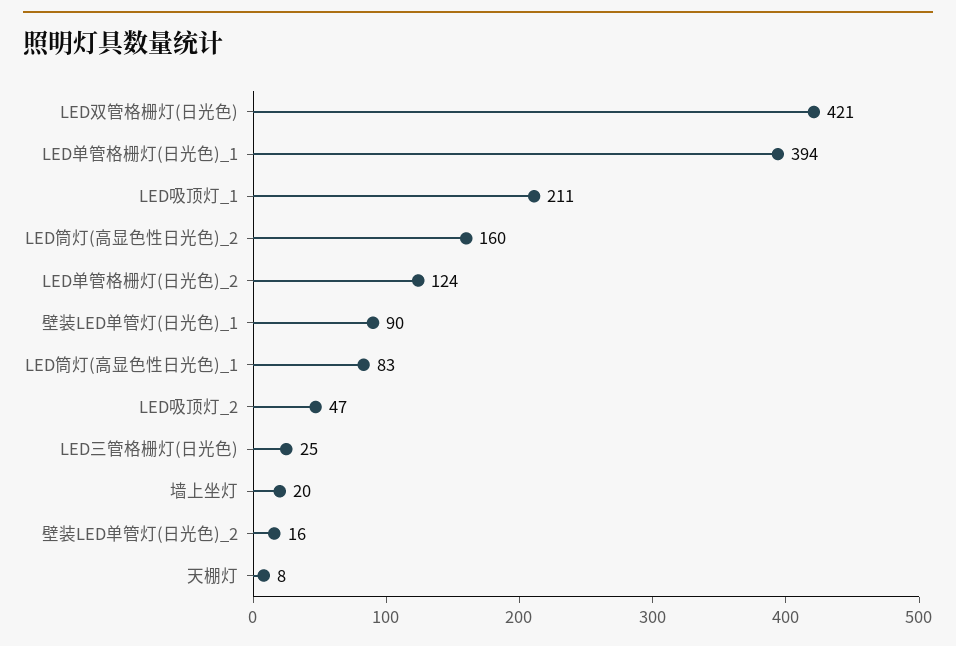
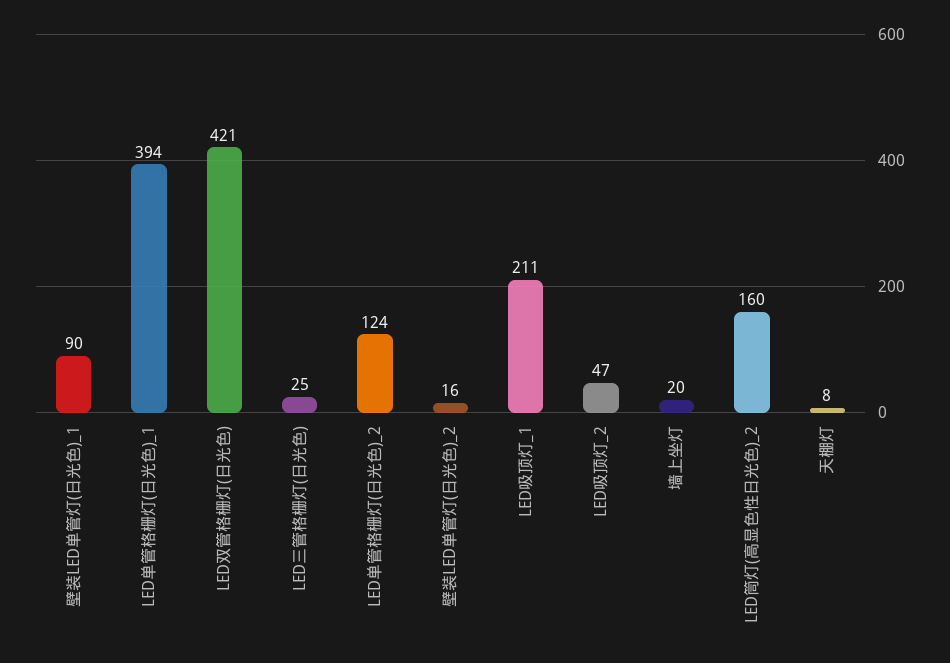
LED筒灯(高显色性日光色)_1: 83 -> none

